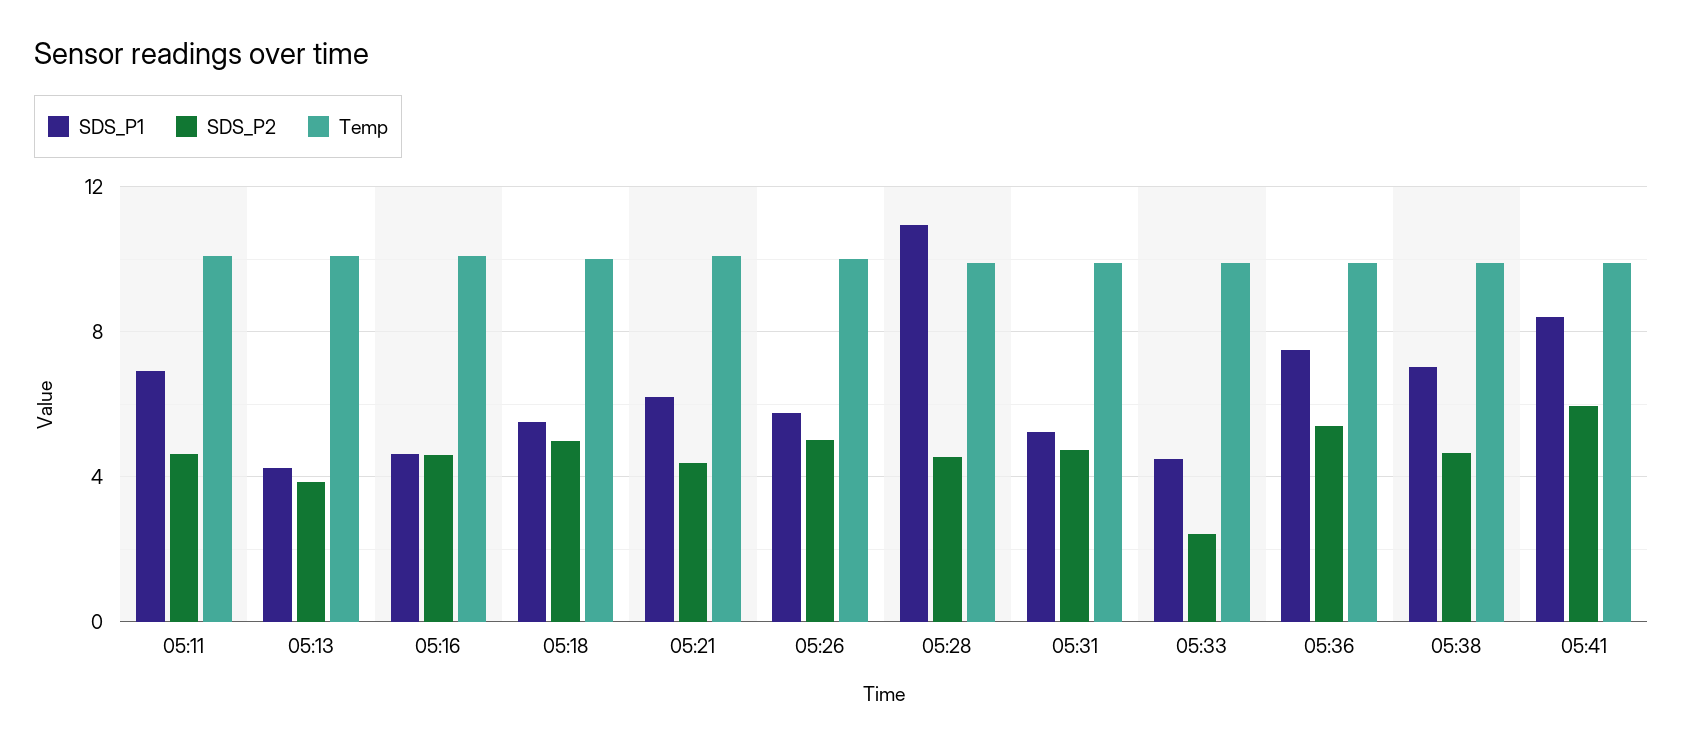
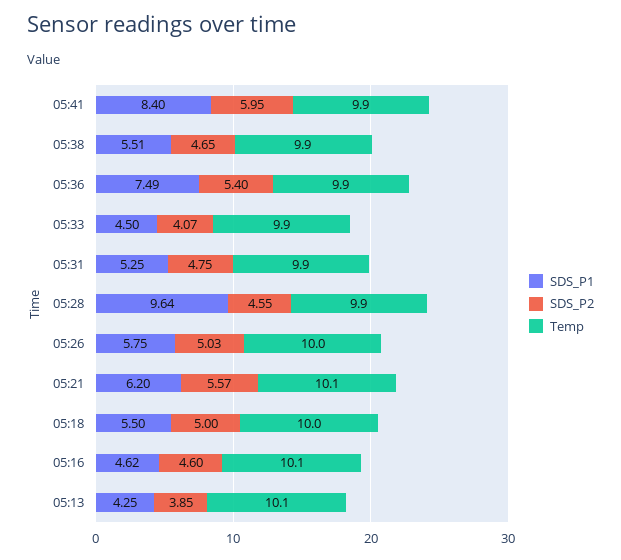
SDS_P1, 05:11: 7 -> none
SDS_P2, 05:11: 4.5 -> none
Temp, 05:11: 10 -> none
SDS_P2, 05:21: 4.5 -> 5.57
SDS_P1, 05:28: 11 -> 9.64
SDS_P2, 05:33: 2.5 -> 4.07
SDS_P1, 05:38: 7 -> 5.51

